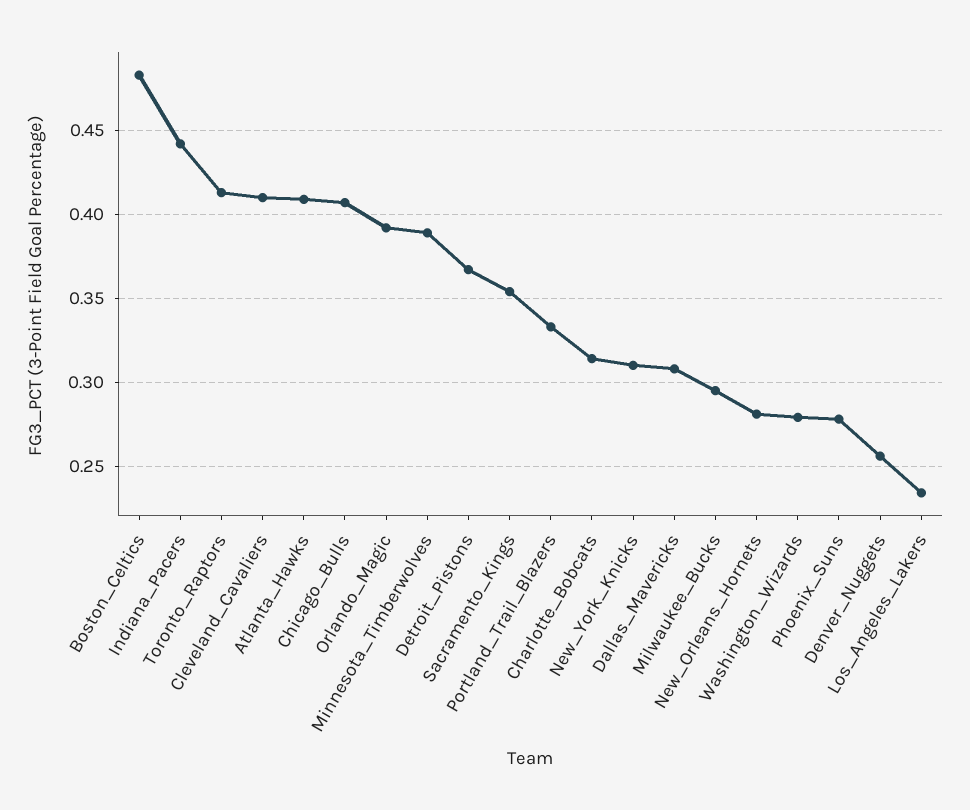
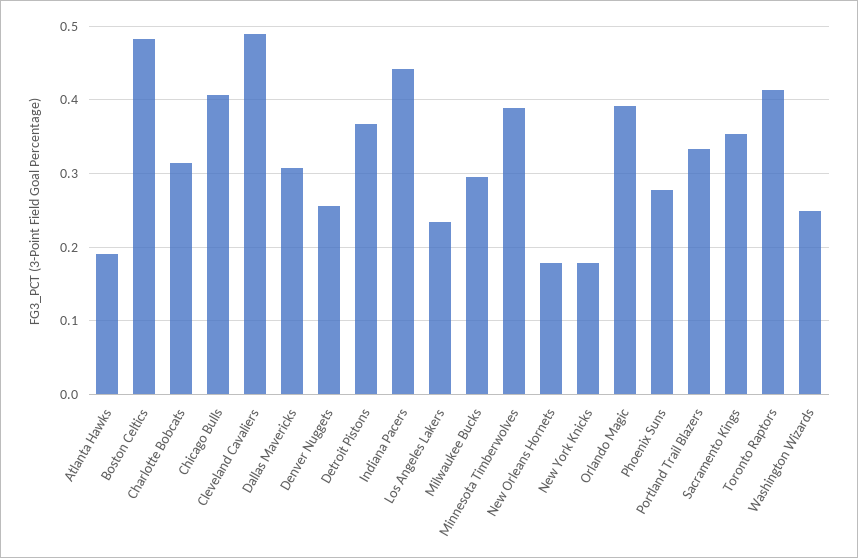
Cleveland_Cavaliers: 0.41 -> 0.49
Atlanta_Hawks: 0.41 -> 0.19
New_York_Knicks: 0.31 -> 0.18
New_Orleans_Hornets: 0.28 -> 0.18
Washington_Wizards: 0.28 -> 0.25

